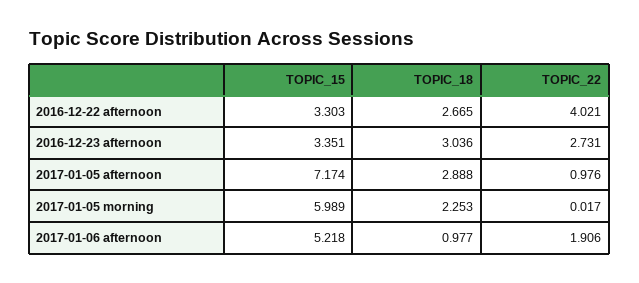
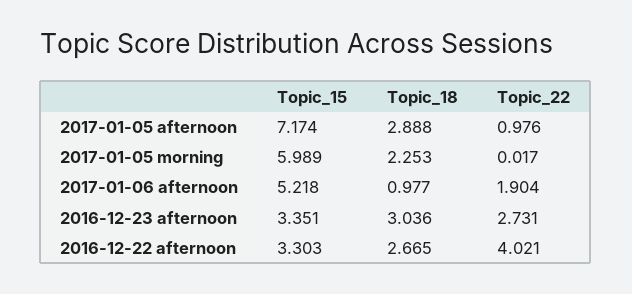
TOPIC_22, 2017-01-06 afternoon: 1.906 -> 1.904

